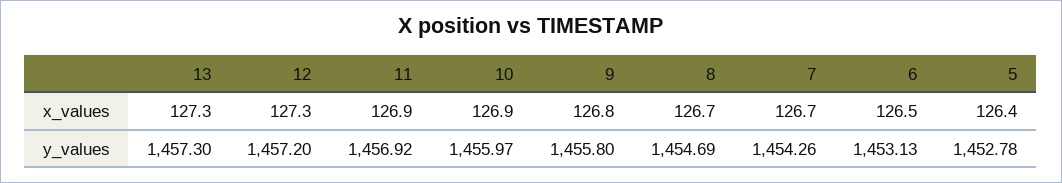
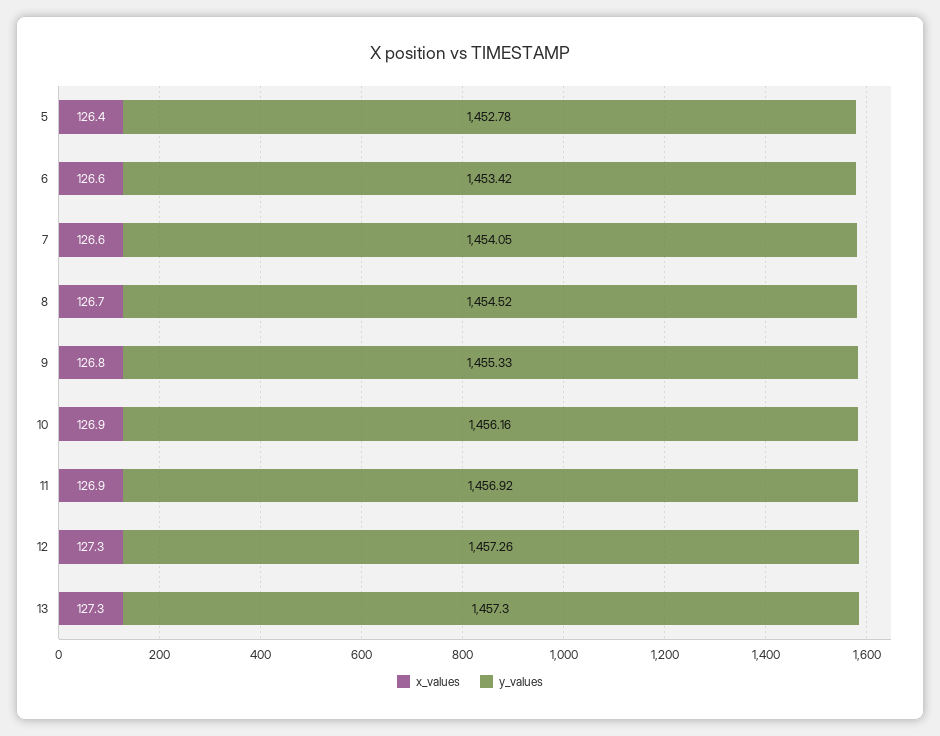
x_values, 7: 126.7 -> 126.6
x_values, 6: 126.5 -> 126.6
y_values, 12: 1457.2 -> 1457.26
y_values, 10: 1455.97 -> 1456.16
y_values, 9: 1455.8 -> 1455.33
y_values, 8: 1454.69 -> 1454.52
y_values, 7: 1454.26 -> 1454.05
y_values, 6: 1453.13 -> 1453.42

